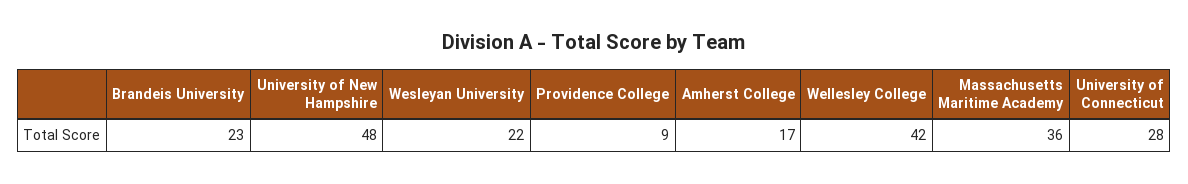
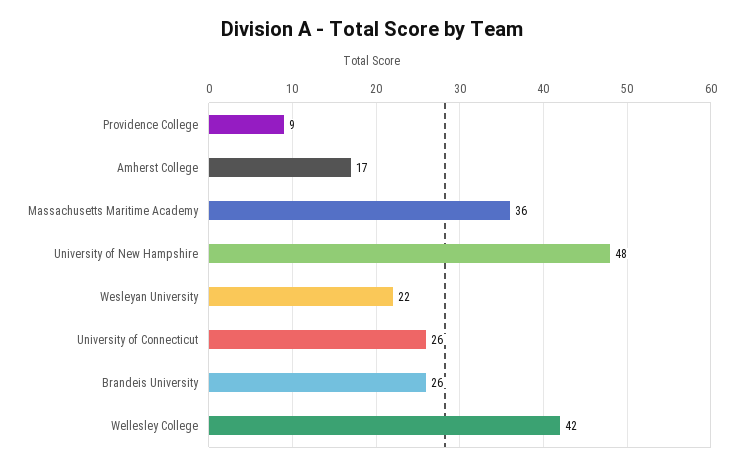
Brandeis University: 23 -> 26
University of Connecticut: 28 -> 26

